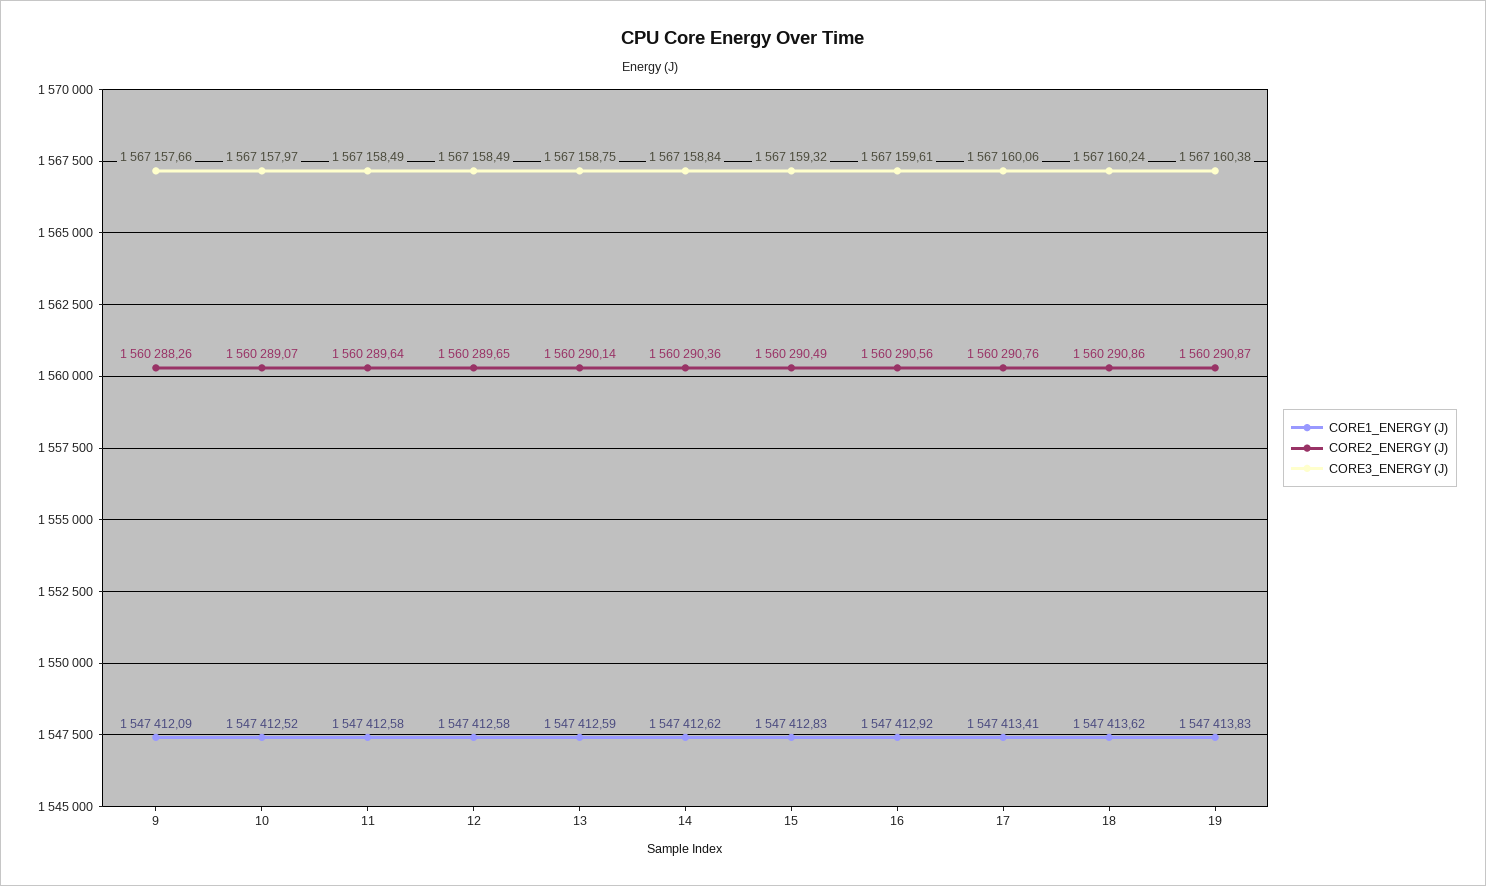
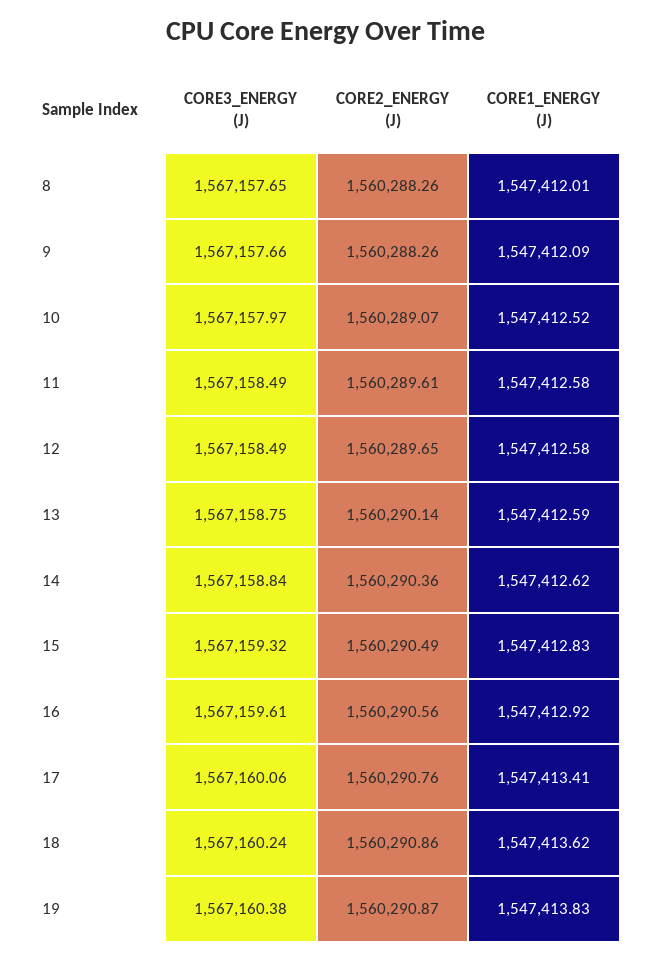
CORE2_ENERGY (J), 11: 1560289.64 -> 1560289.61
CORE3_ENERGY (J), 8: none -> 1567157.65
CORE2_ENERGY (J), 8: none -> 1560288.26
CORE1_ENERGY (J), 8: none -> 1547412.01

